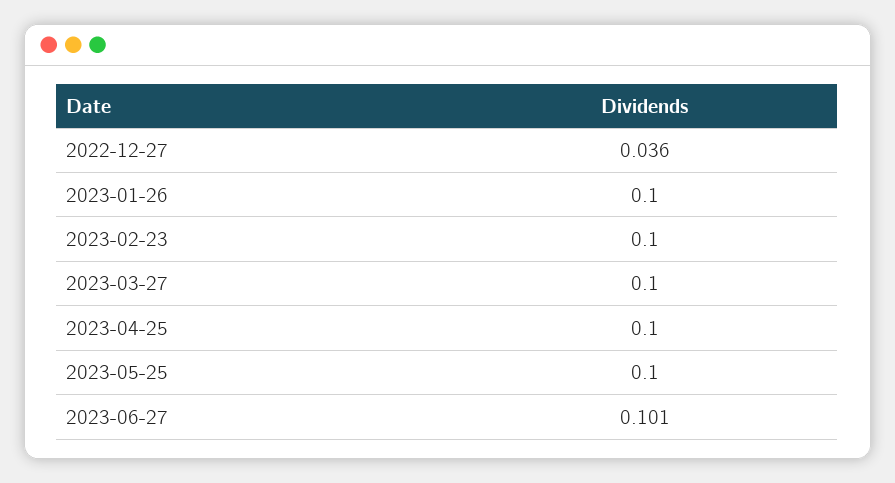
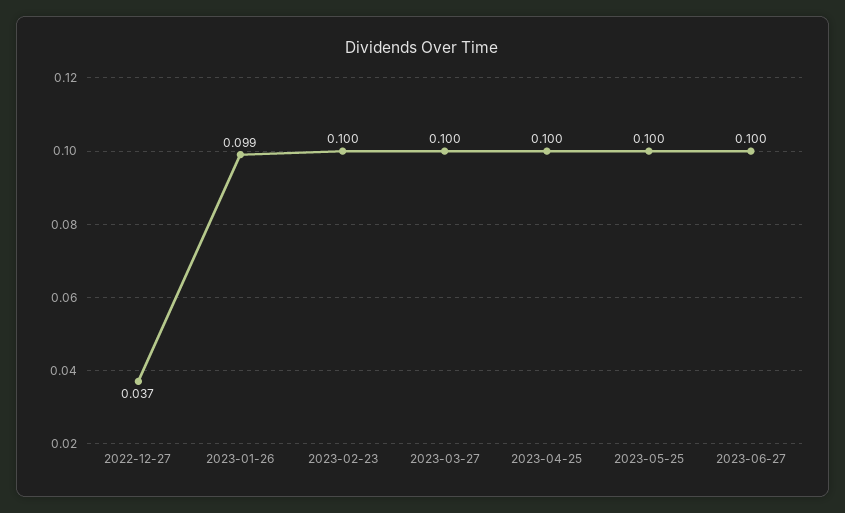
2022-12-27: 0.036 -> 0.037
2023-01-26: 0.1 -> 0.099
2023-06-27: 0.101 -> 0.1

